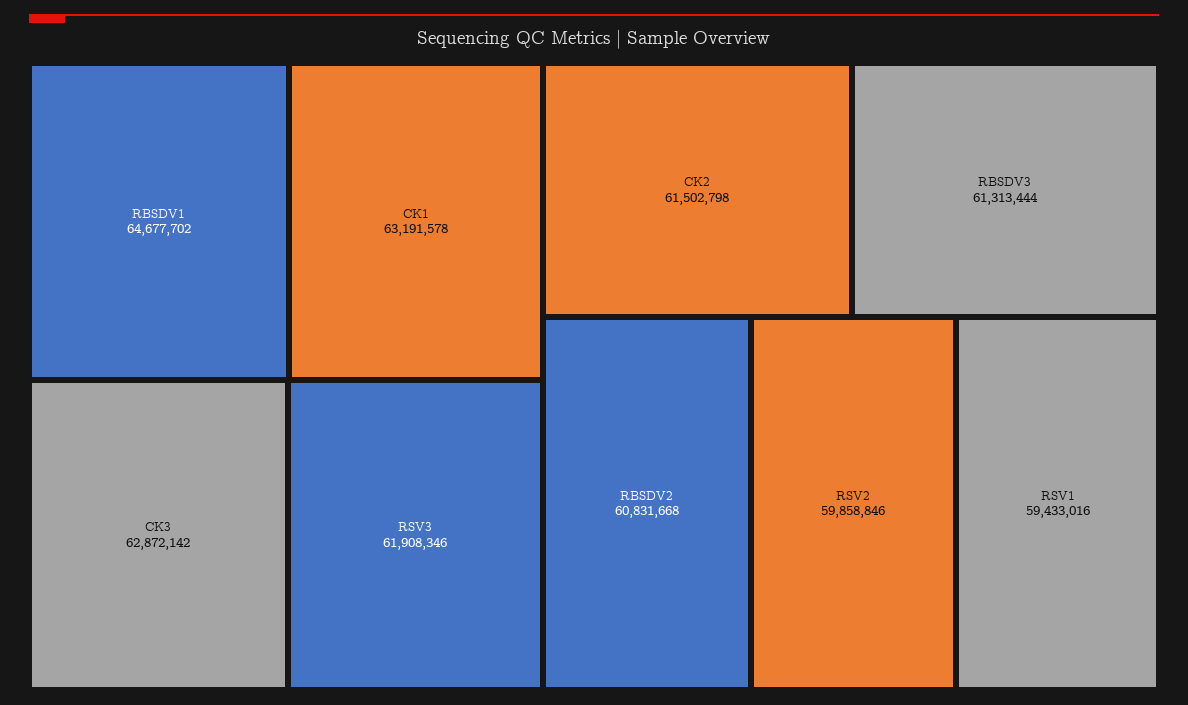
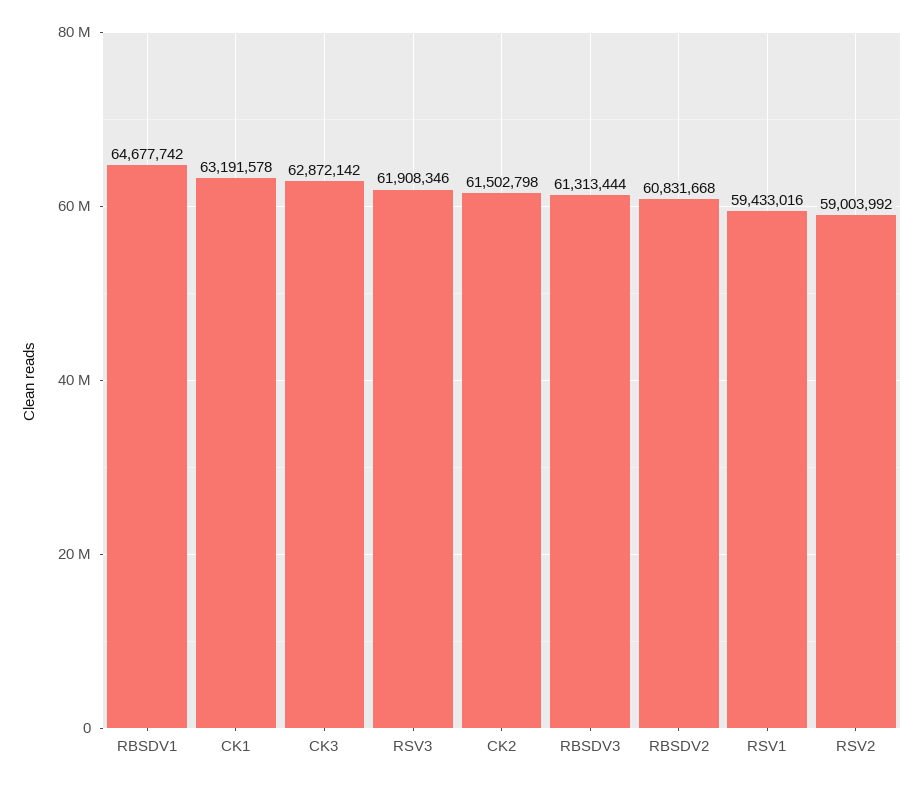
RBSDV1: 64677702 -> 64677742
RSV2: 59858846 -> 59003992

